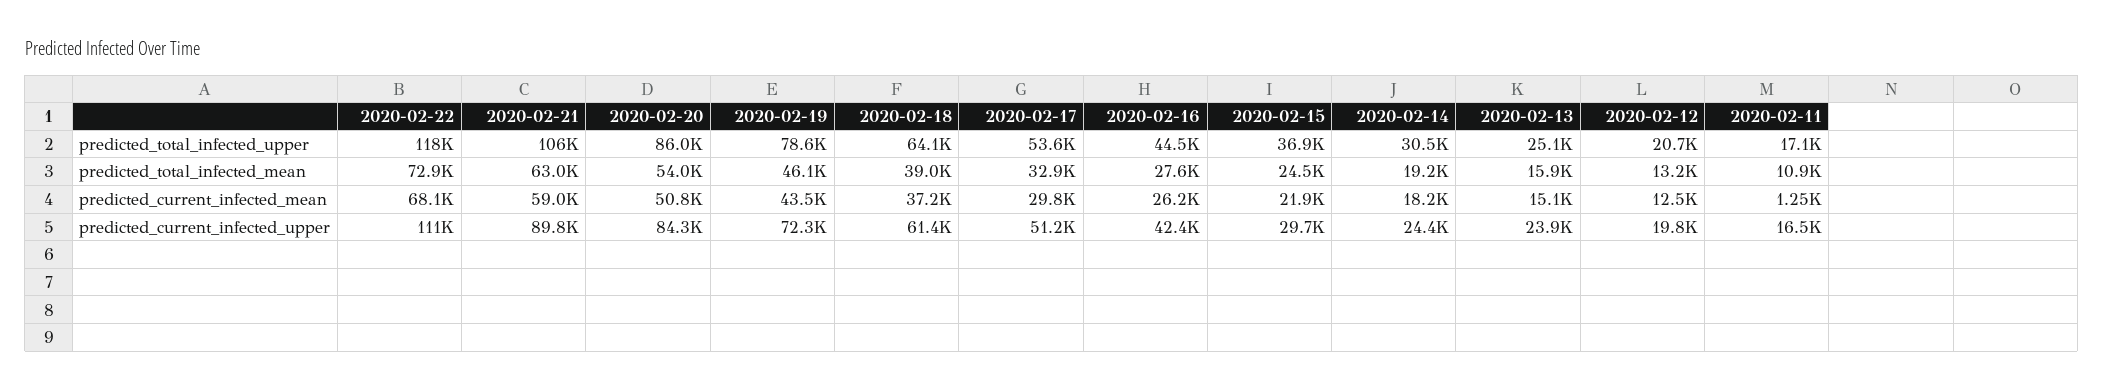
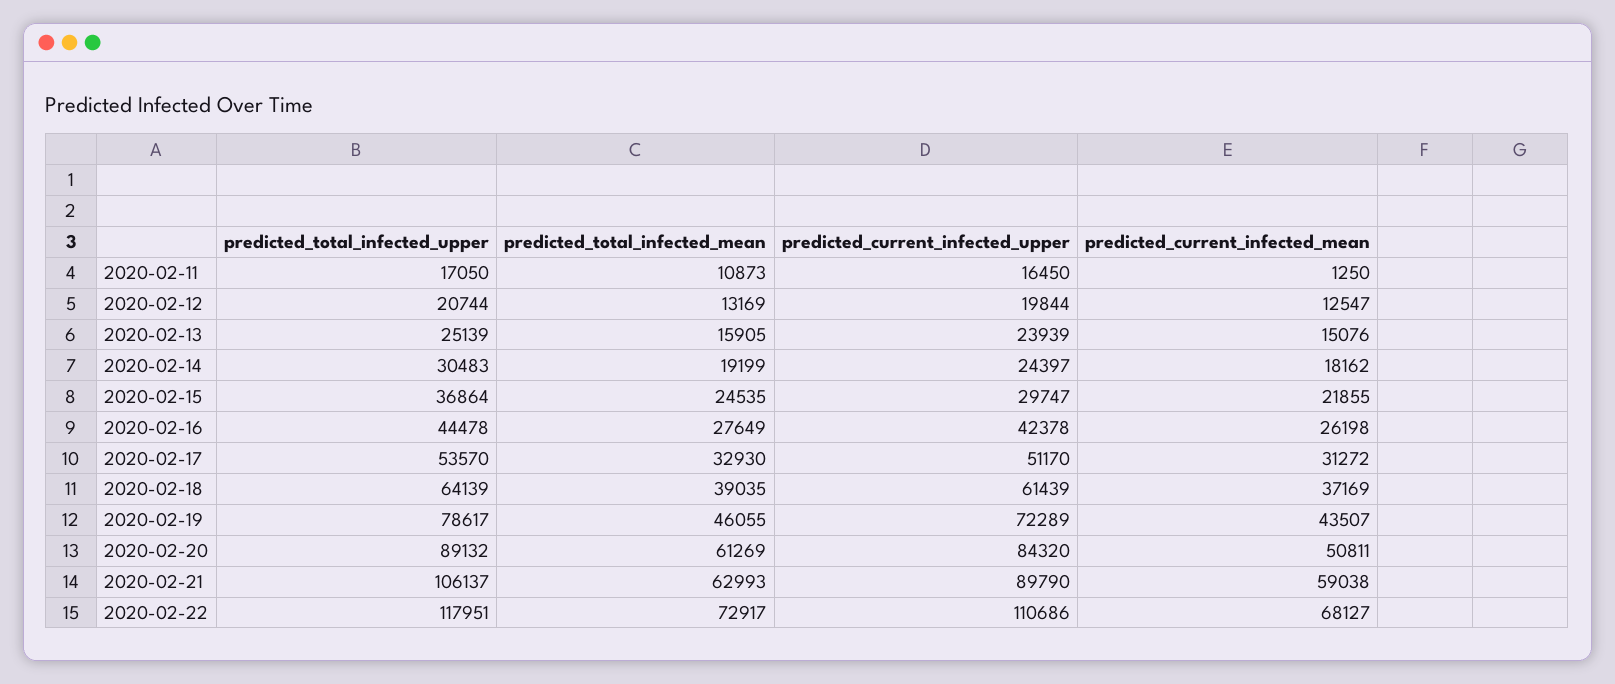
2020-02-20, predicted_total_infected_upper: 86000 -> 89132
2020-02-20, predicted_total_infected_mean: 54000 -> 61269
2020-02-17, predicted_current_infected_mean: 29800 -> 31272

